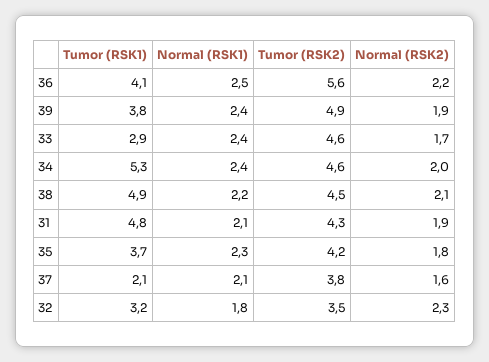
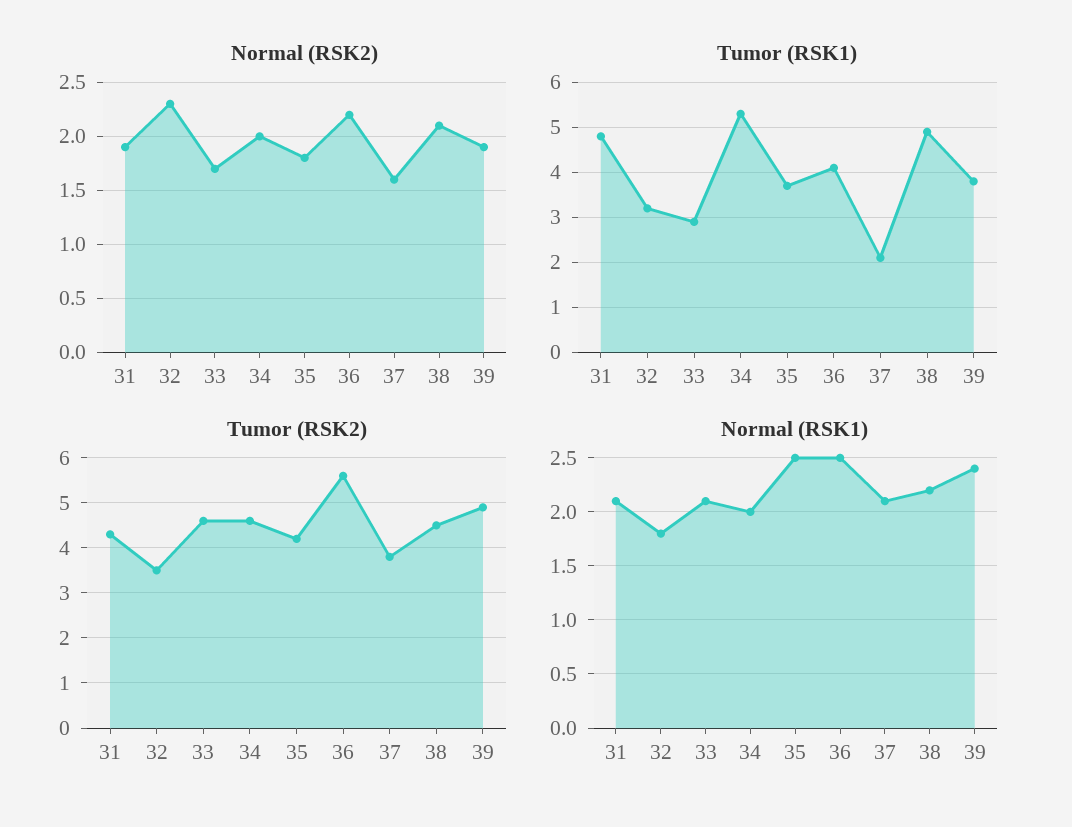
Normal (RSK1), 33: 2.4 -> 2.1
Normal (RSK1), 34: 2.4 -> 2
Normal (RSK1), 35: 2.3 -> 2.5

